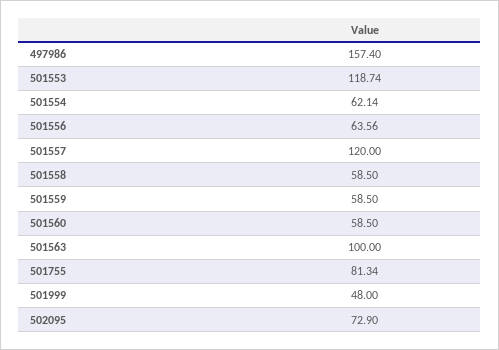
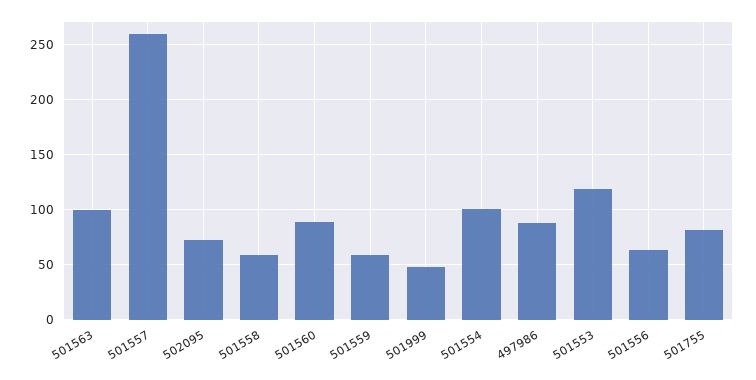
497986: 157.4 -> 90
501554: 62.14 -> 100
501557: 120 -> 260
501560: 58.5 -> 90

